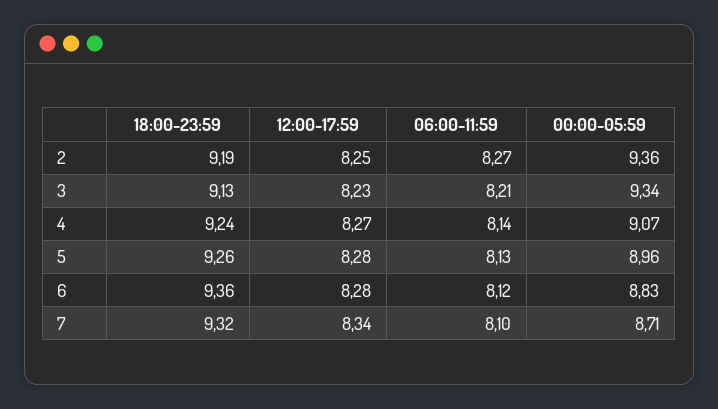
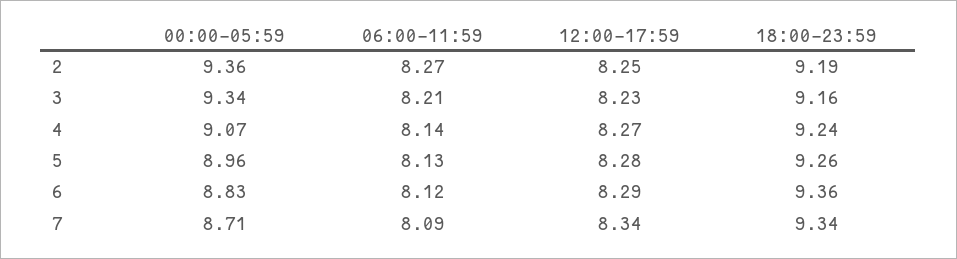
18:00-23:59, 3: 9.13 -> 9.16
12:00-17:59, 6: 8.28 -> 8.29
18:00-23:59, 7: 9.32 -> 9.34
06:00-11:59, 7: 8.1 -> 8.09

